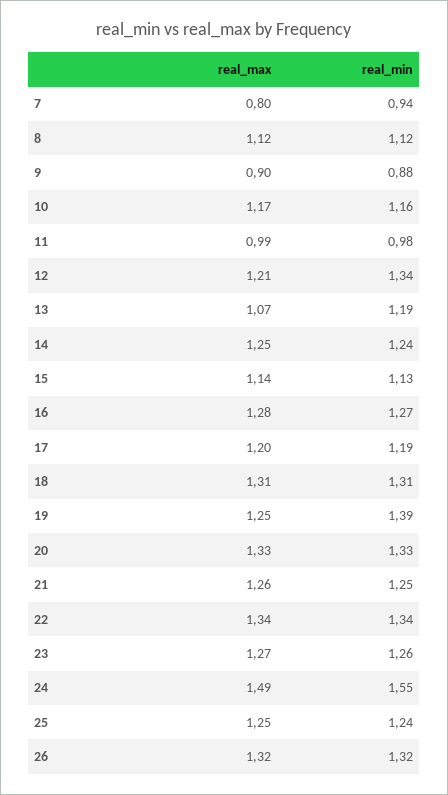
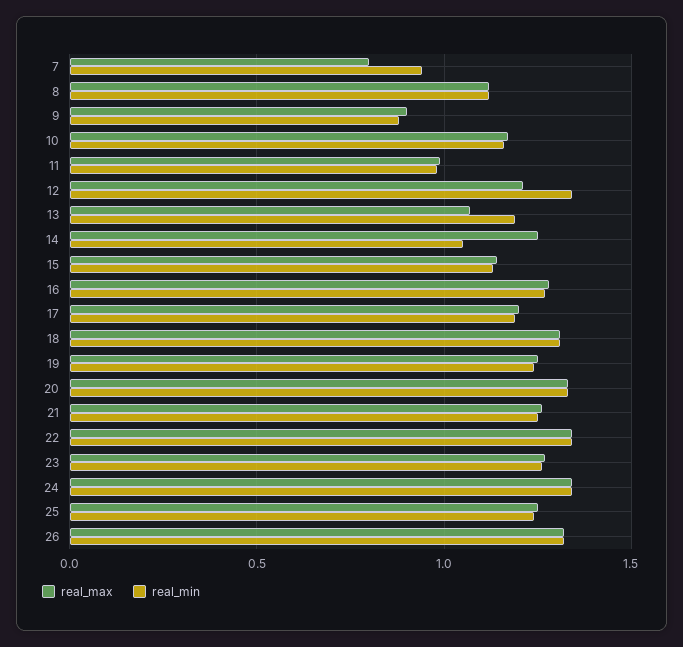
real_min, 14: 1.24 -> 1.05
real_min, 19: 1.39 -> 1.25
real_max, 24: 1.49 -> 1.35
real_min, 24: 1.55 -> 1.35

